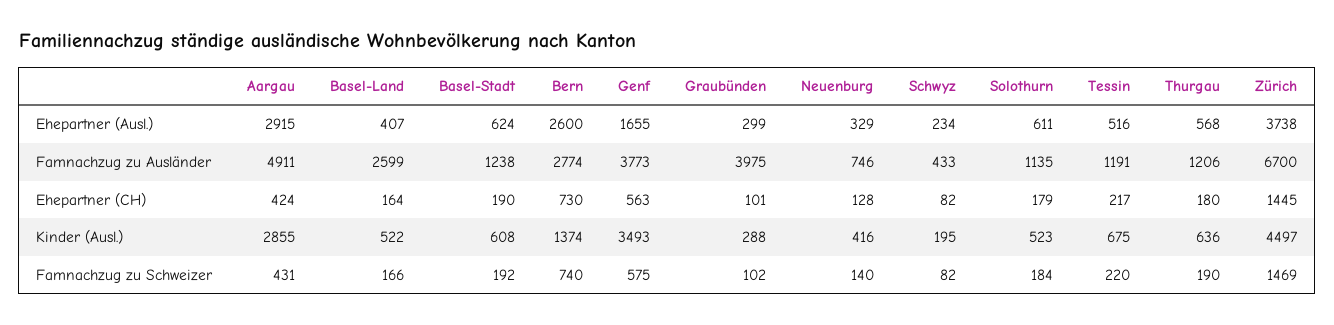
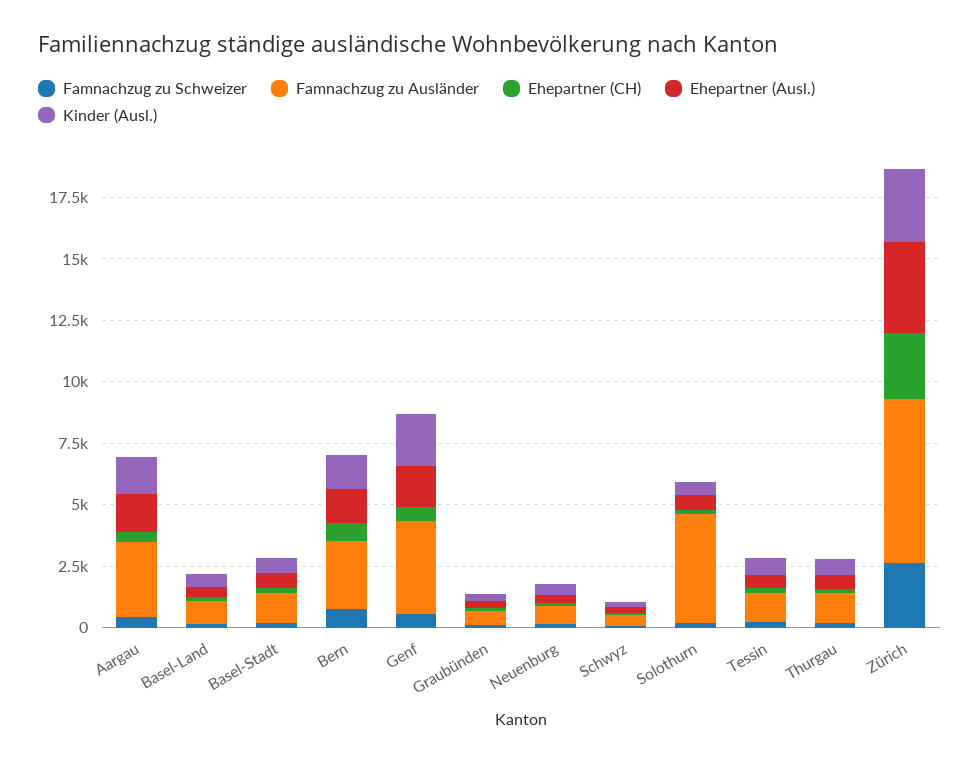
Ehepartner (Ausl.), Aargau: 2915 -> 1500
Ehepartner (Ausl.), Bern: 2600 -> 1500
Famnachzug zu Ausländer, Aargau: 4911 -> 3000
Famnachzug zu Ausländer, Basel-Land: 2599 -> 1000
Famnachzug zu Ausländer, Graubünden: 3975 -> 500
Famnachzug zu Ausländer, Solothurn: 1135 -> 4500
Ehepartner (CH), Zürich: 1445 -> 2500
Kinder (Ausl.), Aargau: 2855 -> 1500
Kinder (Ausl.), Genf: 3493 -> 2000
Kinder (Ausl.), Zürich: 4497 -> 3000
Famnachzug zu Schweizer, Zürich: 1469 -> 2500

